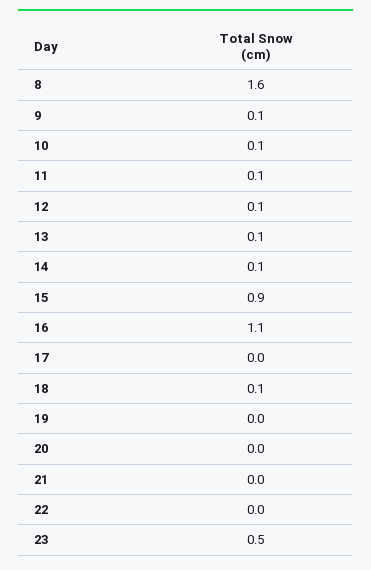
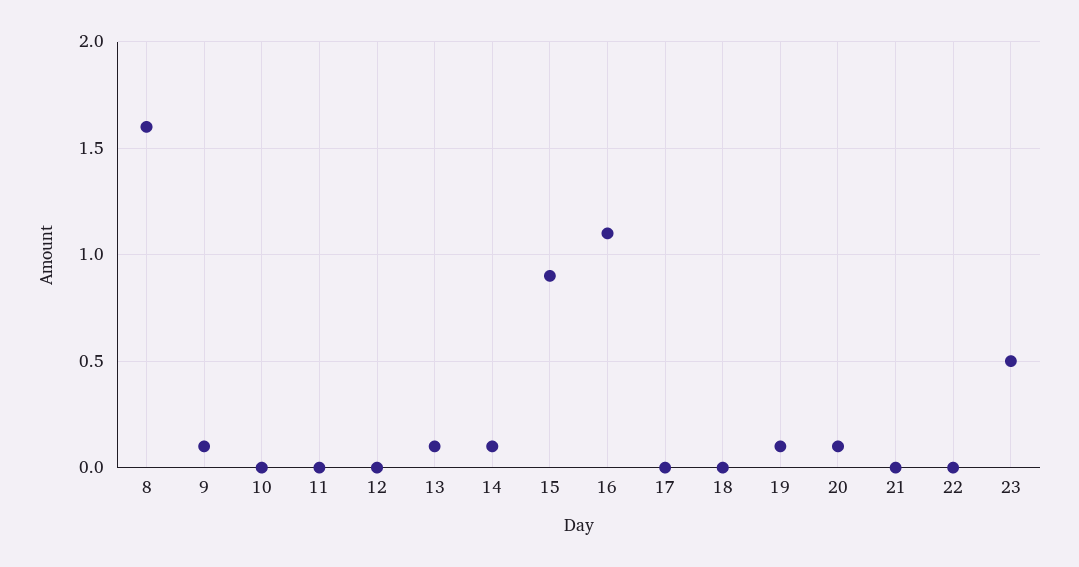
10: 0.1 -> 0
11: 0.1 -> 0
12: 0.1 -> 0
18: 0.1 -> 0
19: 0 -> 0.1
20: 0 -> 0.1

